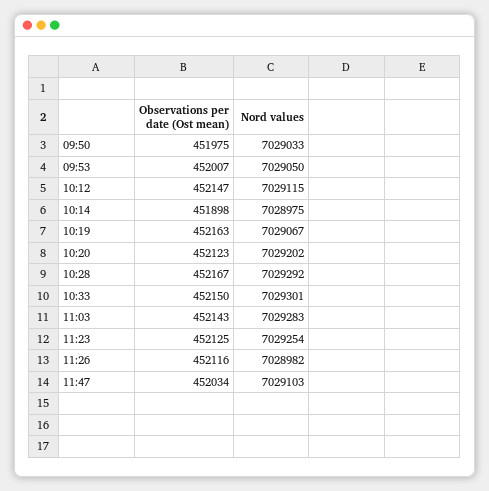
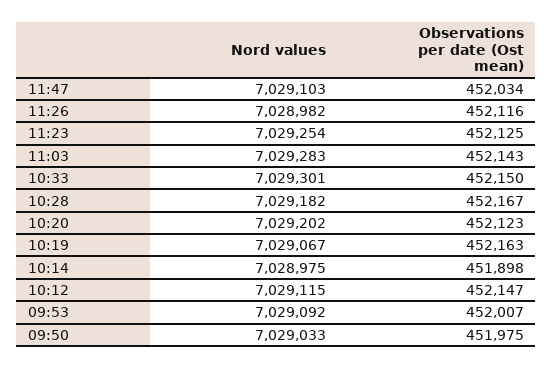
Nord values, 09:53: 7029050 -> 7029092
Nord values, 10:28: 7029292 -> 7029182

